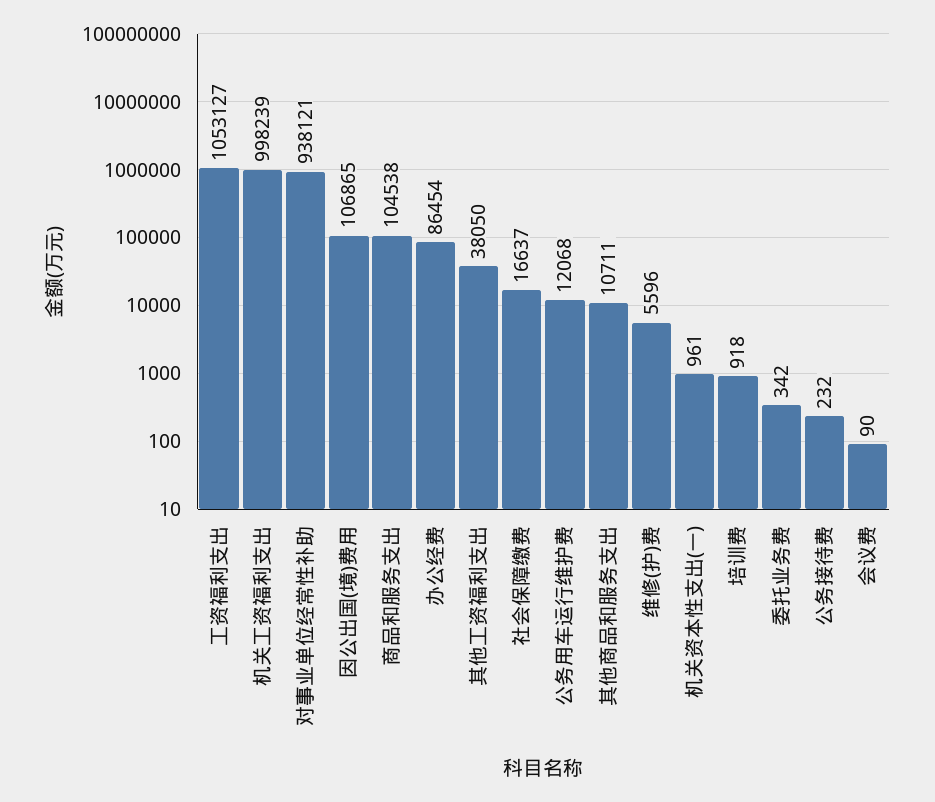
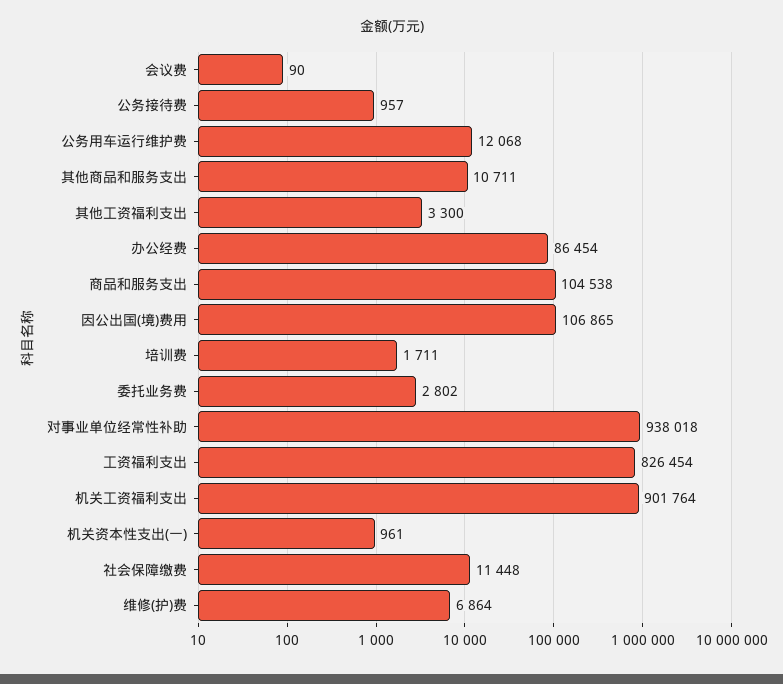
工资福利支出: 1053127 -> 826454
机关工资福利支出: 998239 -> 901764
对事业单位经常性补助: 938121 -> 938018
其他工资福利支出: 38050 -> 3300
社会保障缴费: 16637 -> 11448
维修(护)费: 5596 -> 6864
培训费: 918 -> 1711
委托业务费: 342 -> 2802
公务接待费: 232 -> 957

